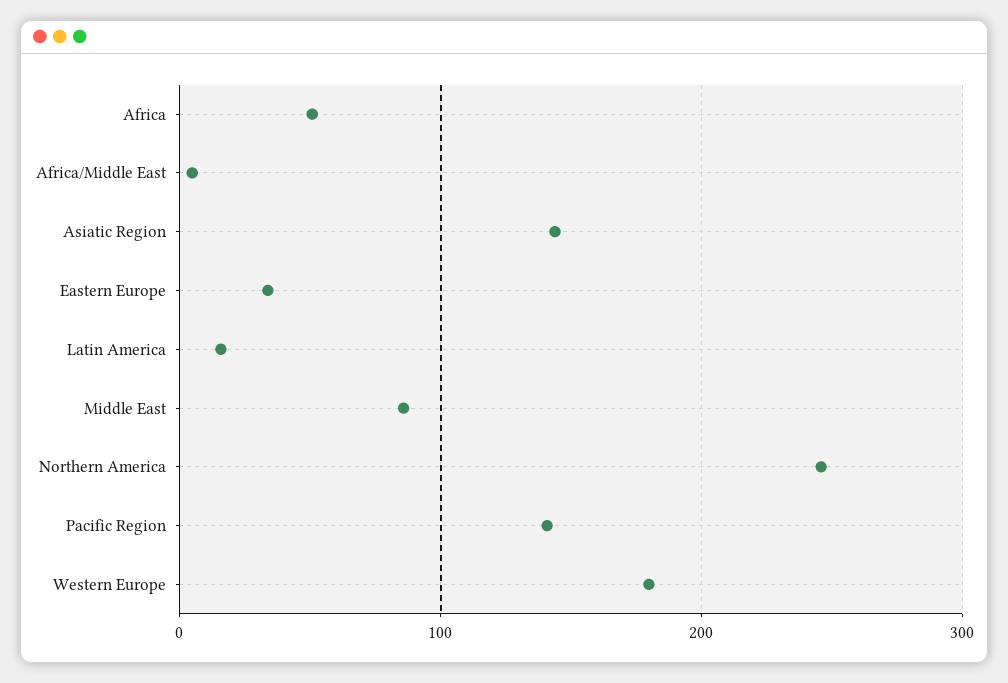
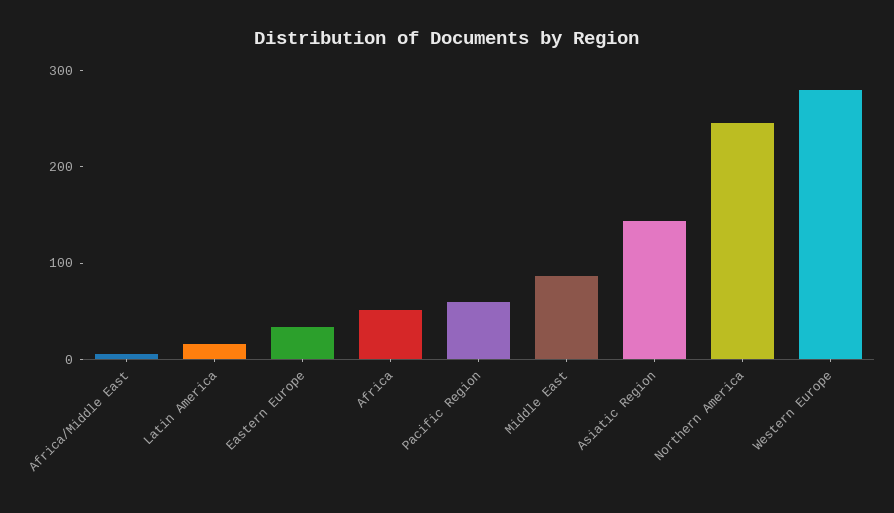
Pacific Region: 140 -> 60
Western Europe: 180 -> 280

